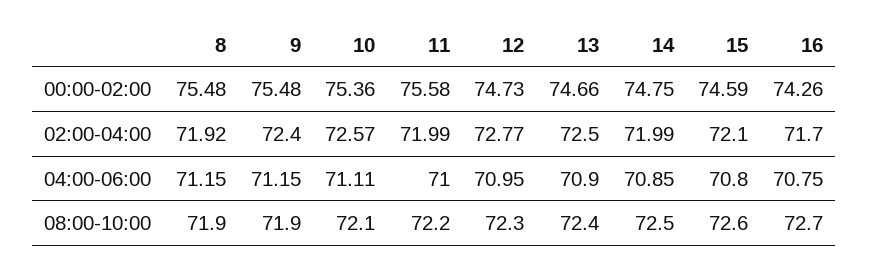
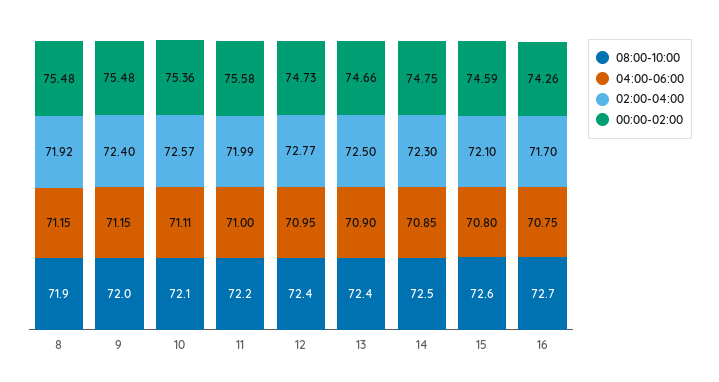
02:00-04:00, 14: 71.99 -> 72.3
08:00-10:00, 9: 71.9 -> 72
08:00-10:00, 12: 72.3 -> 72.4

